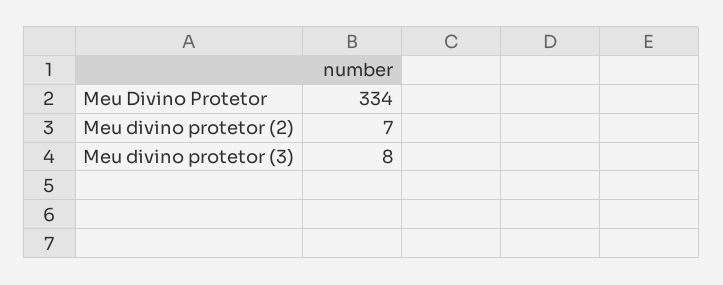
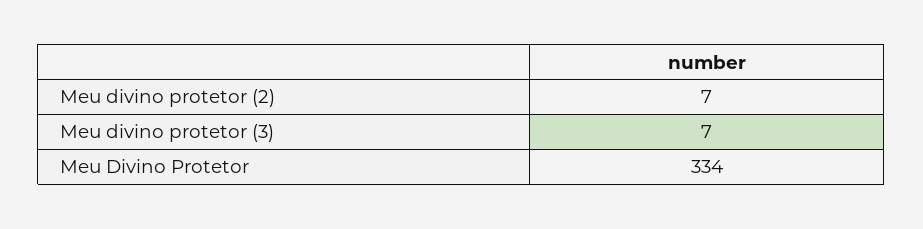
Meu divino protetor (3): 8 -> 7

